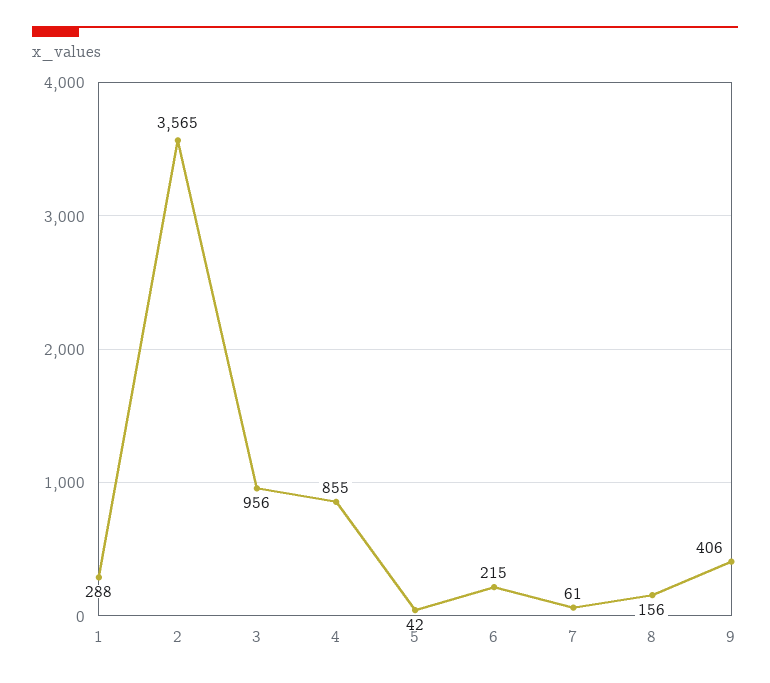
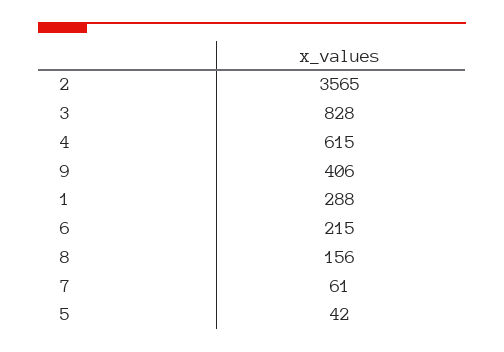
3: 956 -> 828
4: 855 -> 615

